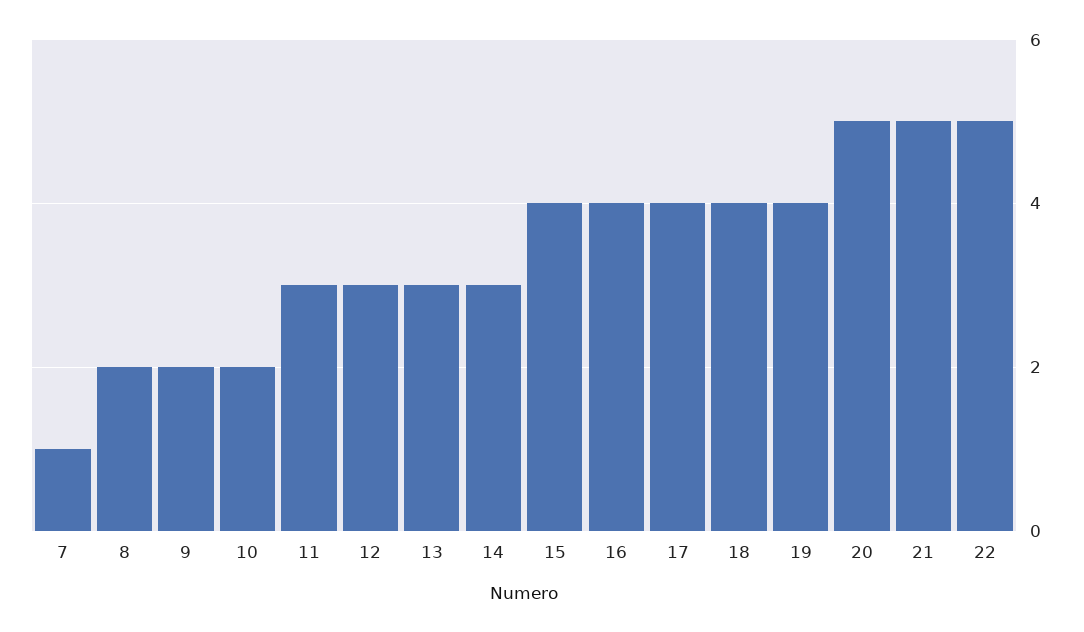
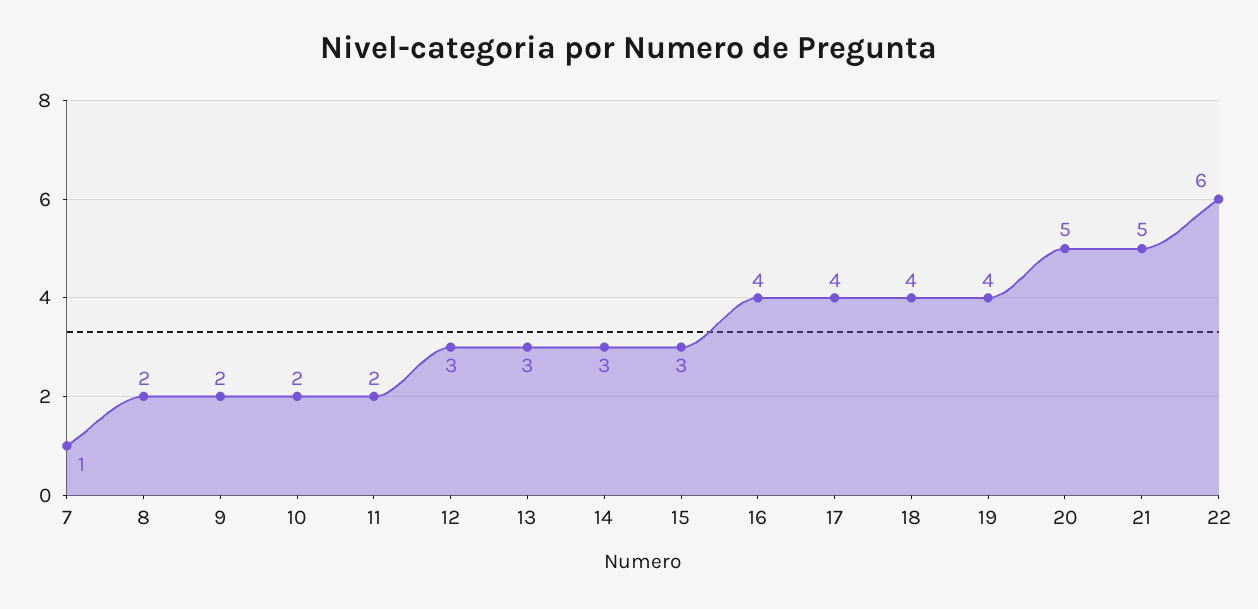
11: 3 -> 2
15: 4 -> 3
22: 5 -> 6

